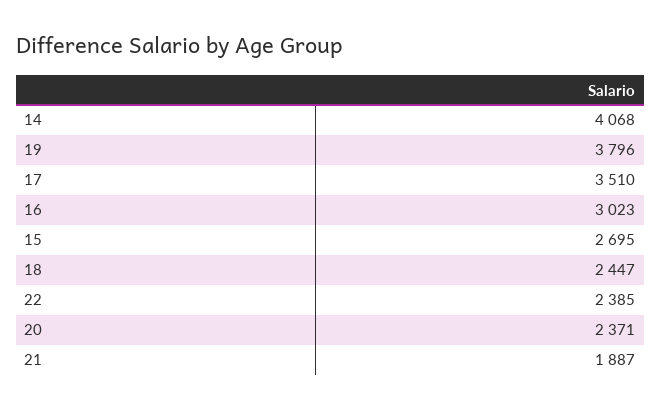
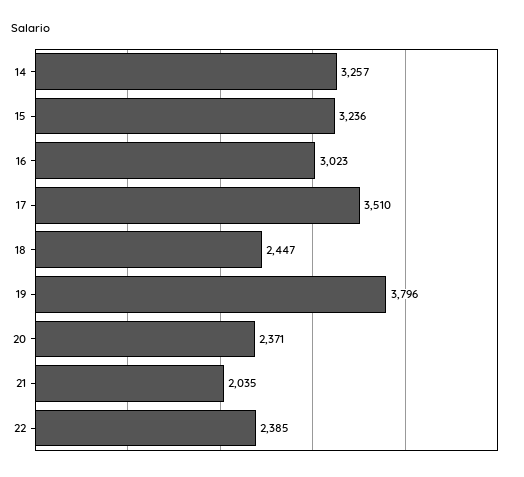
14: 4068 -> 3257
15: 2695 -> 3236
21: 1887 -> 2035

